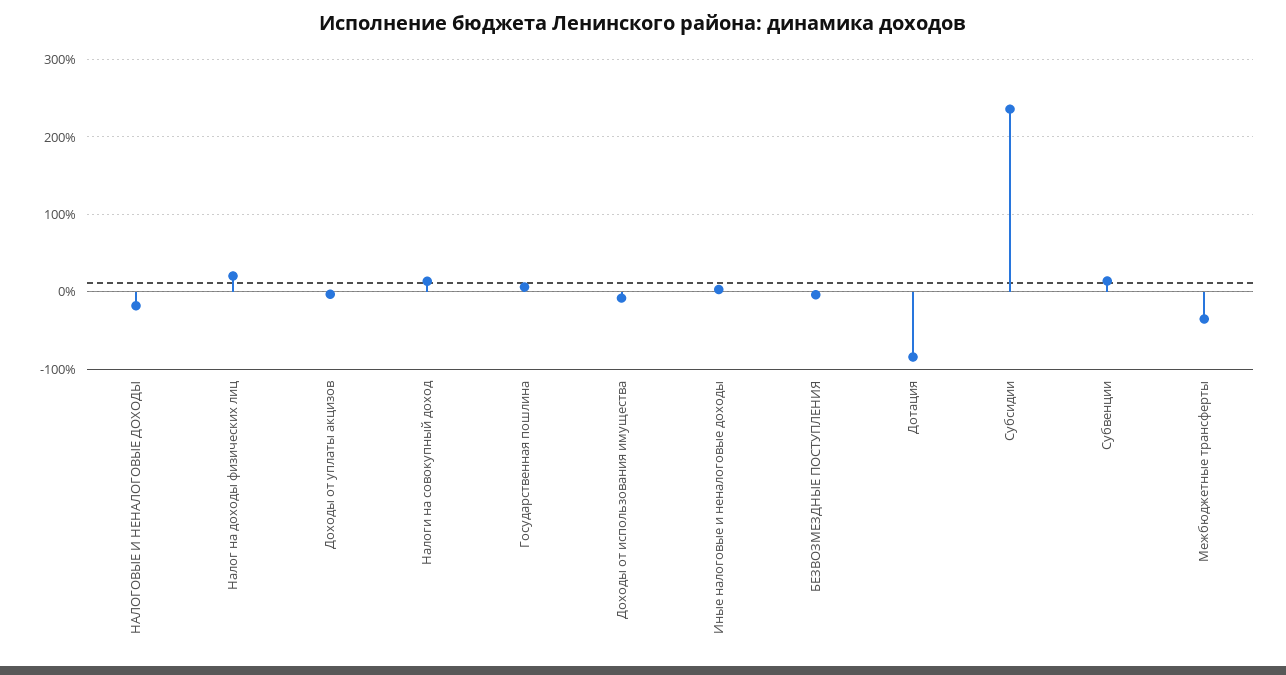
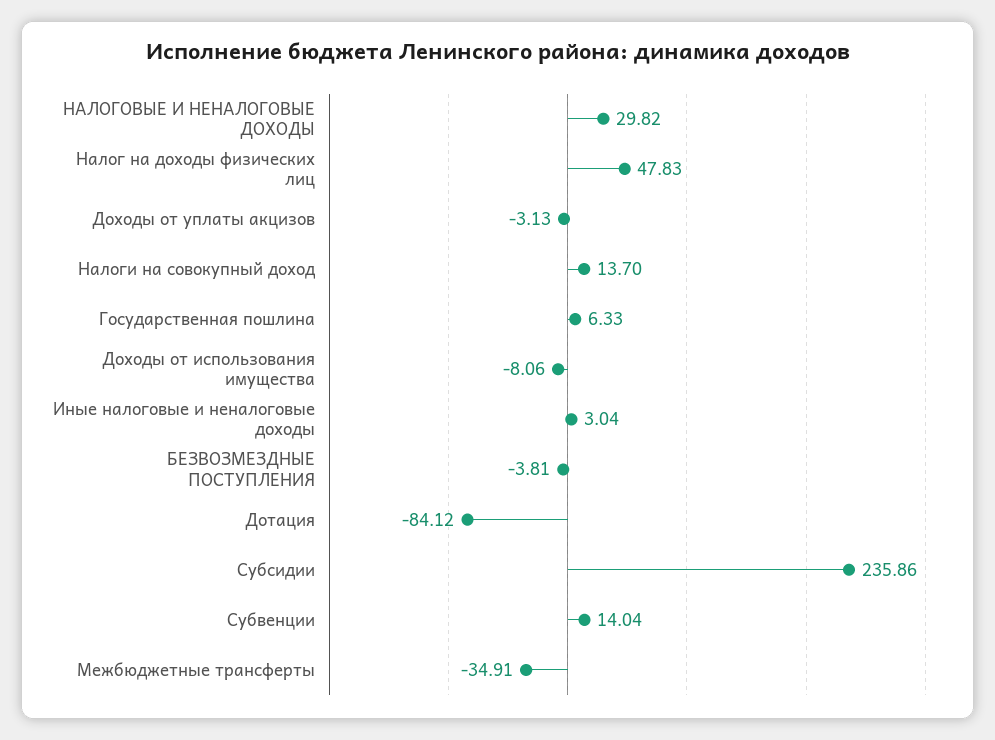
НАЛОГОВЫЕ И НЕНАЛОГОВЫЕ ДОХОДЫ: -20 -> 29.82
Налог на доходы физических лиц: 20 -> 47.83

